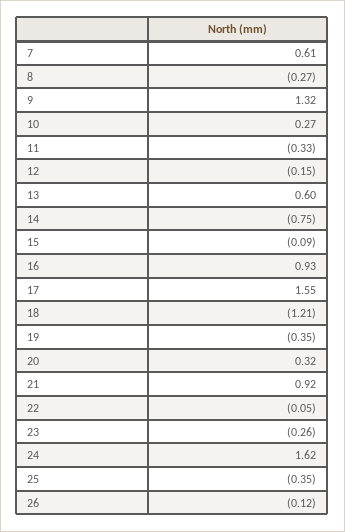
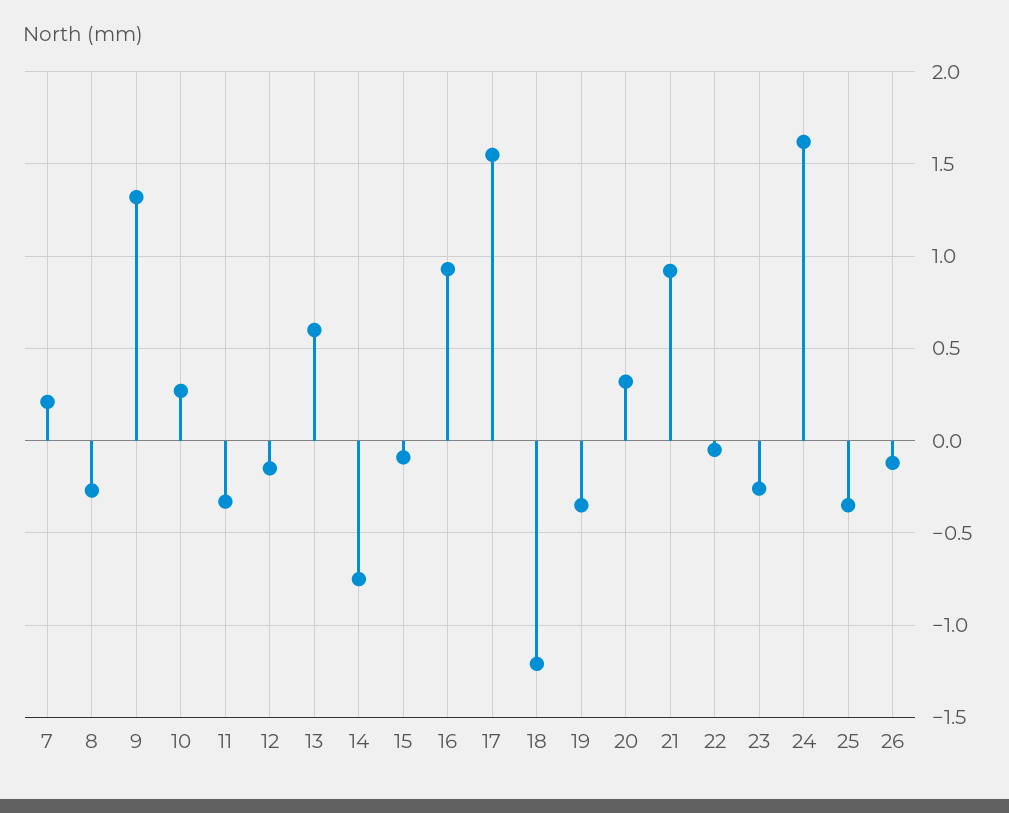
7: 0.61 -> 0.2

